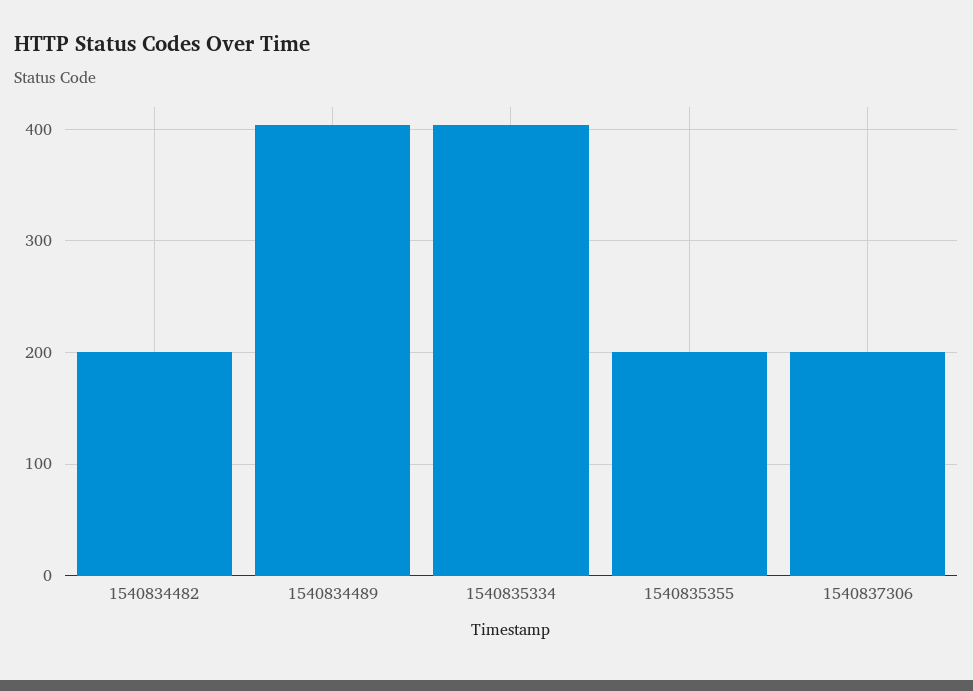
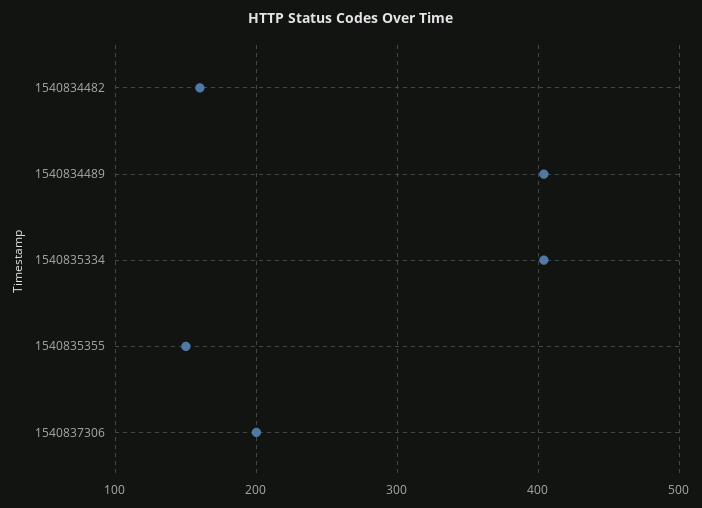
1540834482: 200 -> 160
1540835355: 200 -> 150

